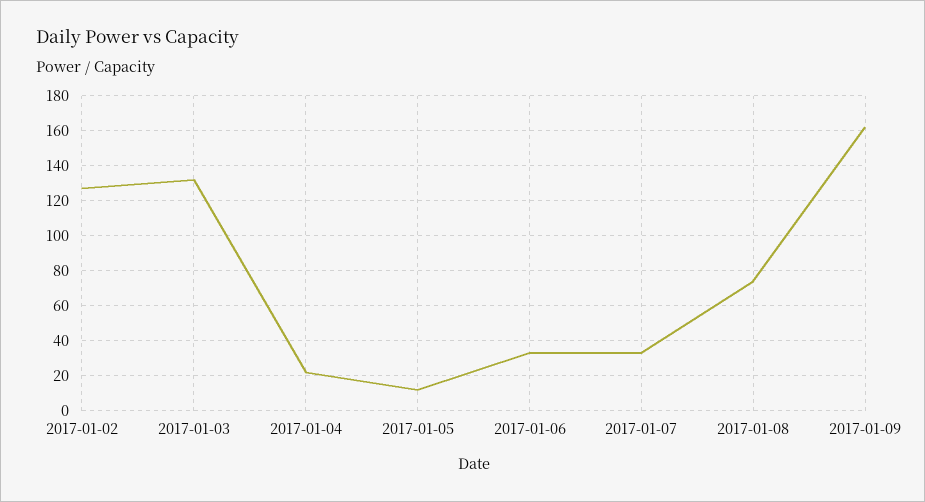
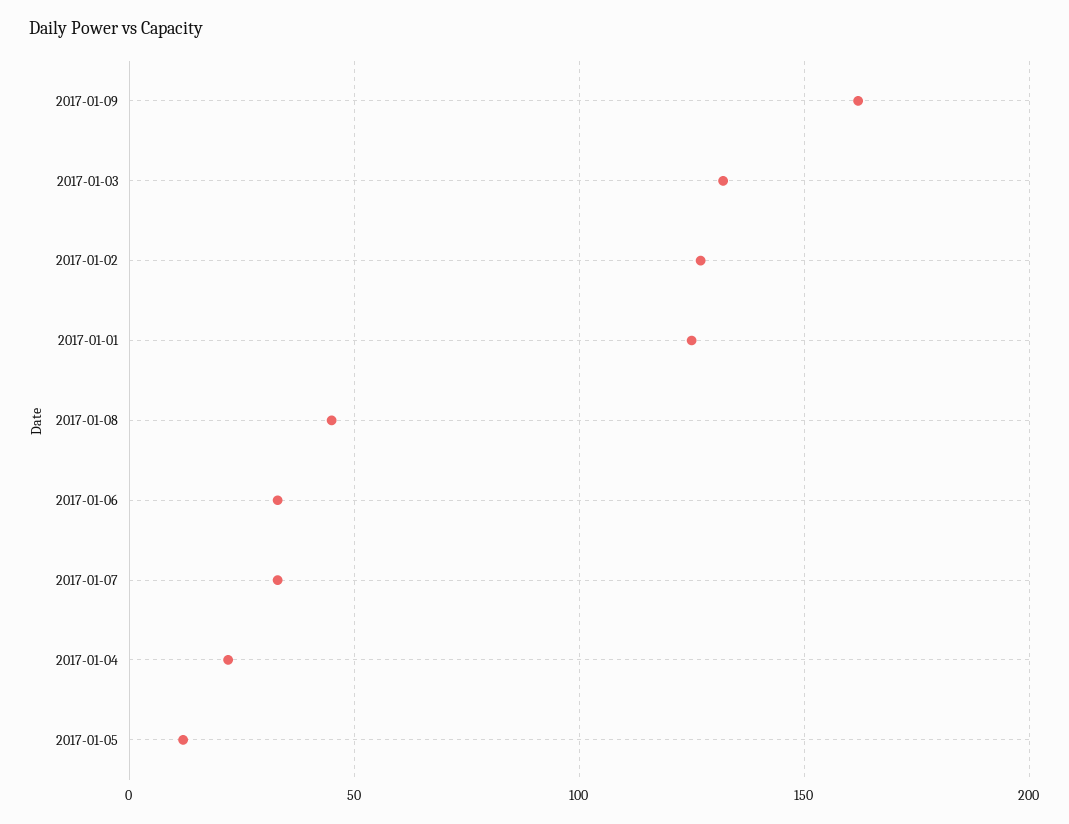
2017-01-08: 75 -> 45
2017-01-01: none -> 125

